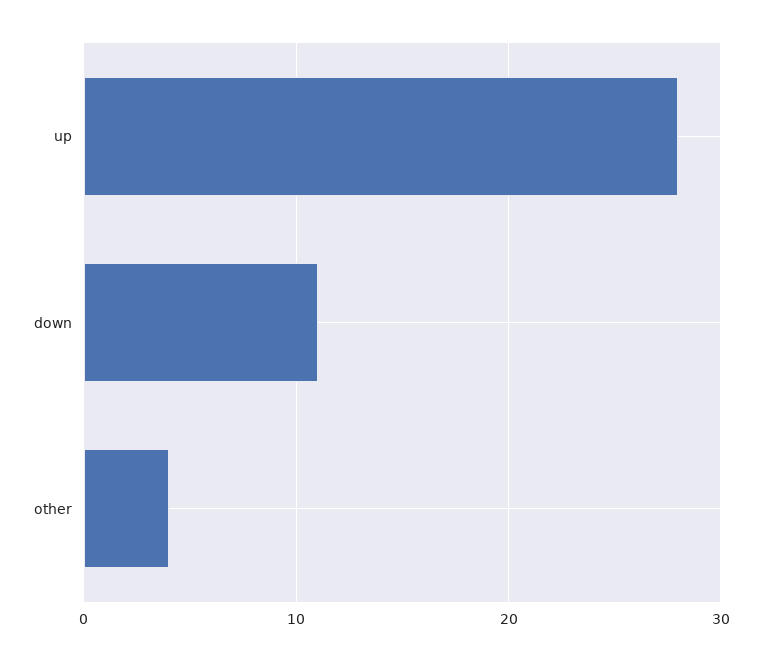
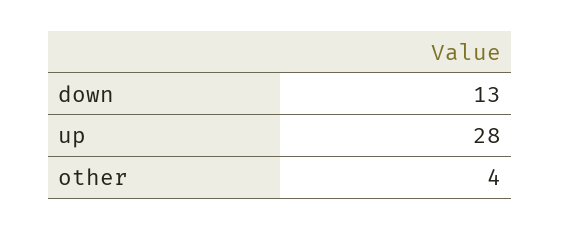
down: 11 -> 13

